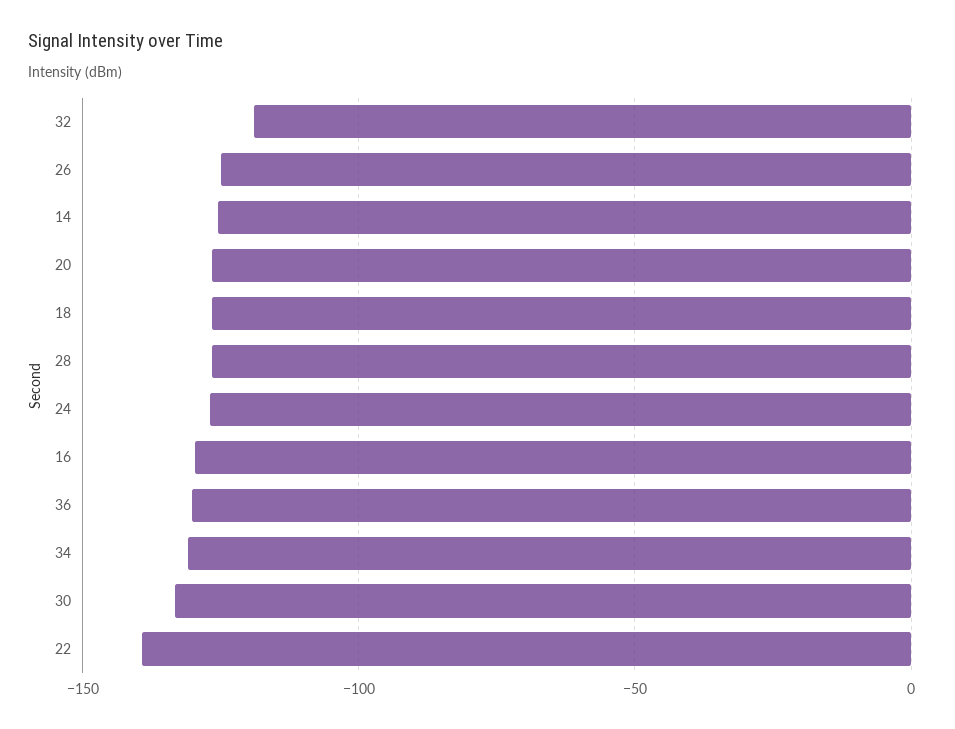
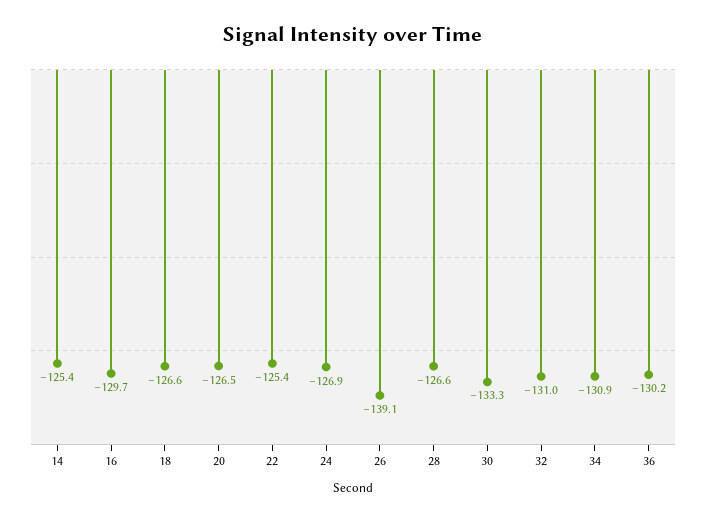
32: -120 -> -131
26: -125 -> -139.1
22: -140 -> -125.4

